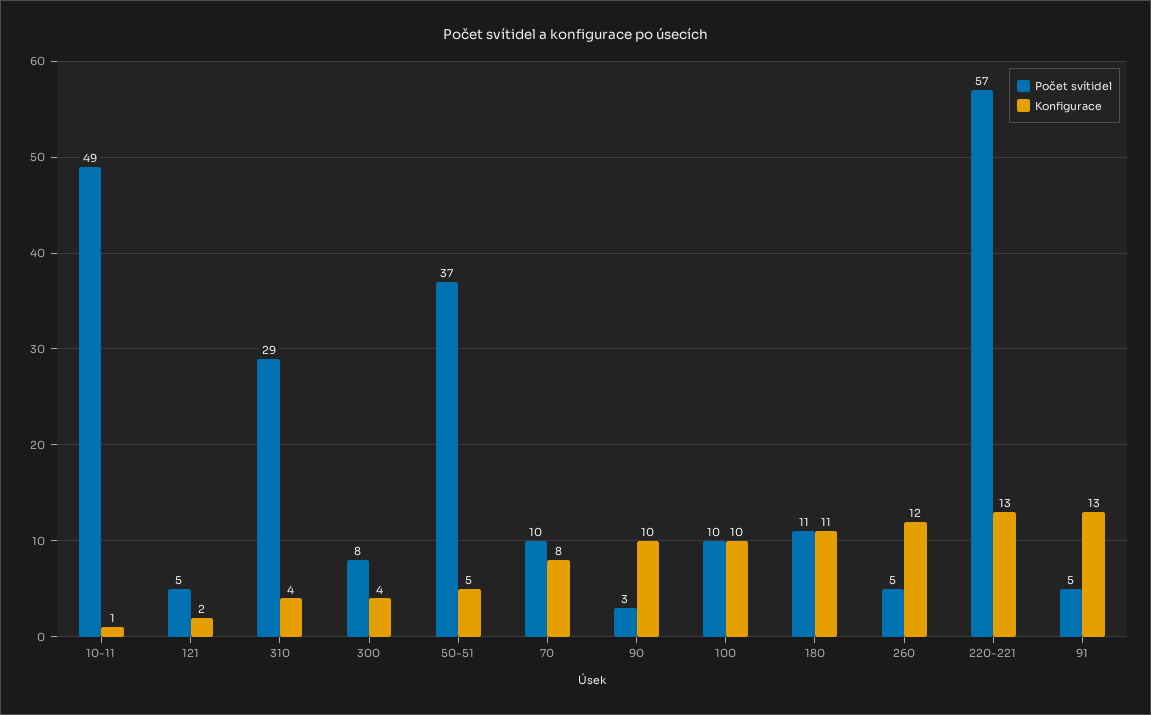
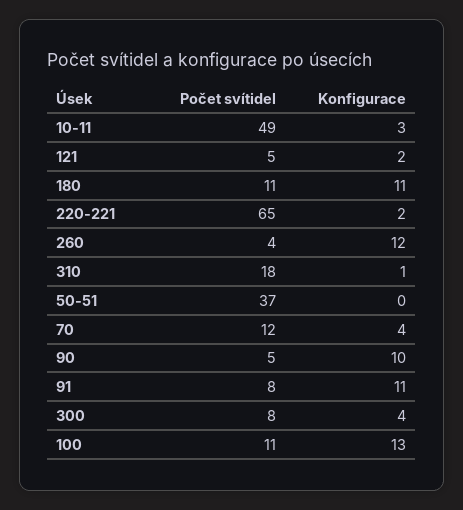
Konfigurace, 10-11: 1 -> 3
Počet svítidel, 310: 29 -> 18
Konfigurace, 310: 4 -> 1
Konfigurace, 50-51: 5 -> 0
Počet svítidel, 70: 10 -> 12
Konfigurace, 70: 8 -> 4
Počet svítidel, 90: 3 -> 5
Počet svítidel, 100: 10 -> 11
Konfigurace, 100: 10 -> 13
Počet svítidel, 260: 5 -> 4
Počet svítidel, 220-221: 57 -> 65
Konfigurace, 220-221: 13 -> 2
Počet svítidel, 91: 5 -> 8
Konfigurace, 91: 13 -> 11

